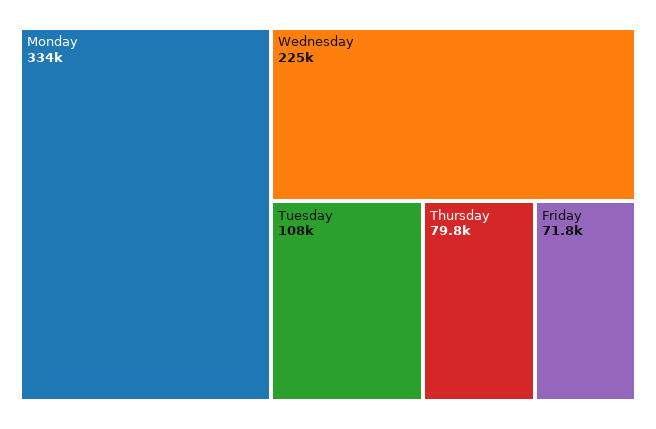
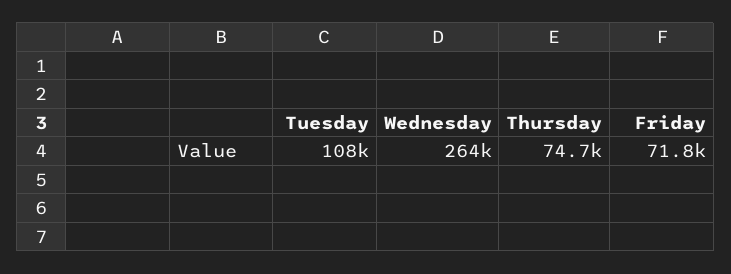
Monday: 334000 -> none
Wednesday: 225000 -> 264000
Thursday: 79800 -> 74700

